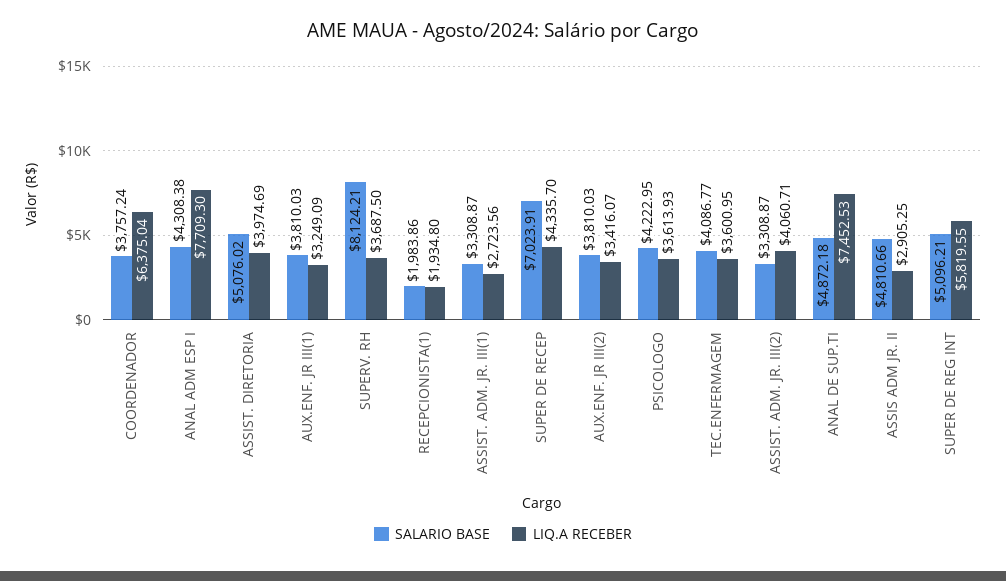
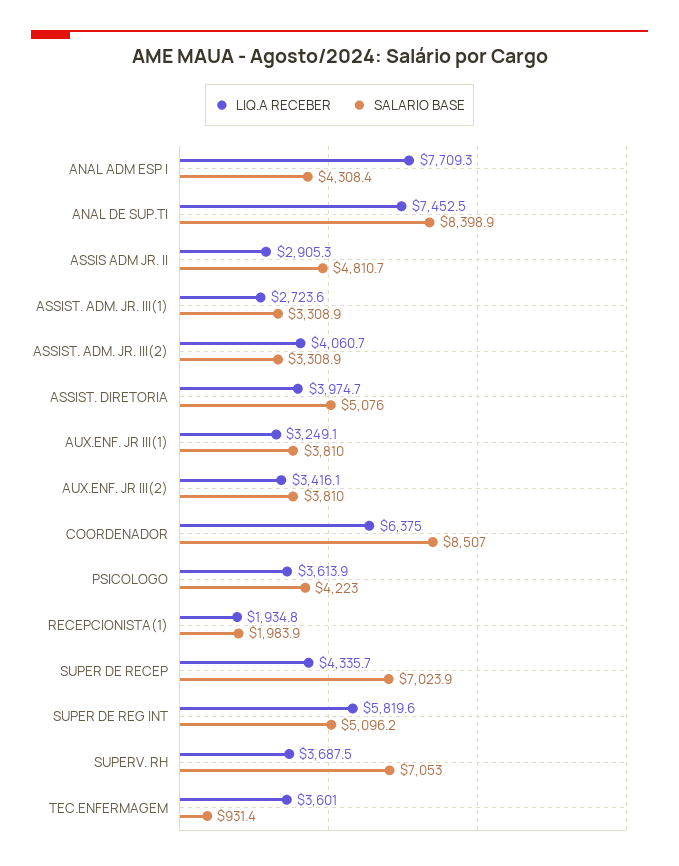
SALARIO BASE, COORDENADOR: 3757.24 -> 8507
SALARIO BASE, SUPERV. RH: 8124.21 -> 7053
SALARIO BASE, TEC.ENFERMAGEM: 4086.77 -> 931.4
SALARIO BASE, ANAL DE SUP.TI: 4872.18 -> 8398.9

